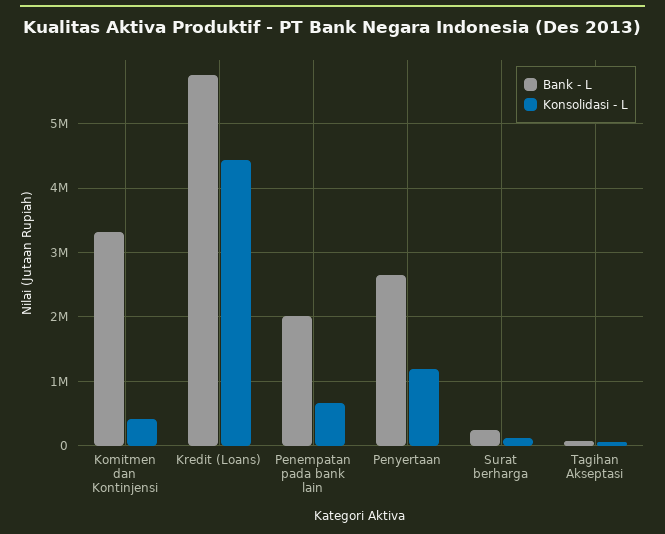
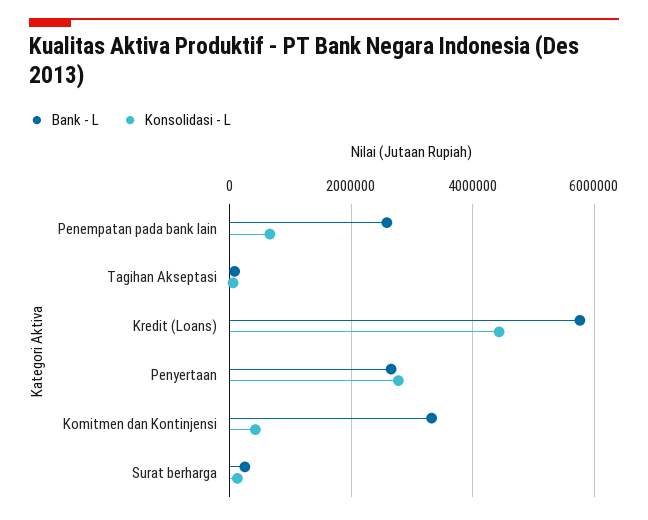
Bank - L, Penempatan pada bank lain: 2000000 -> 2600000
Konsolidasi - L, Penyertaan: 1200000 -> 2800000

